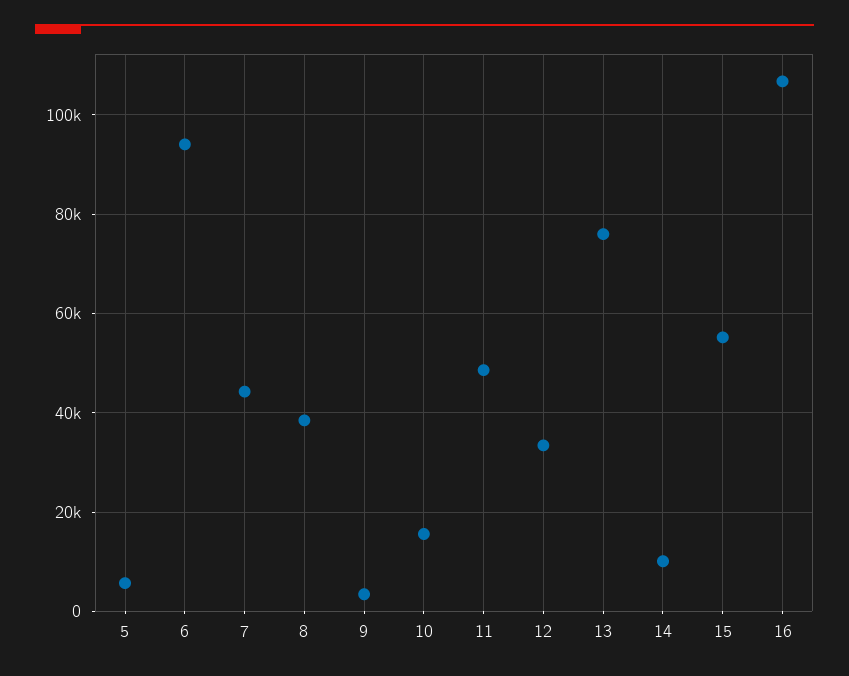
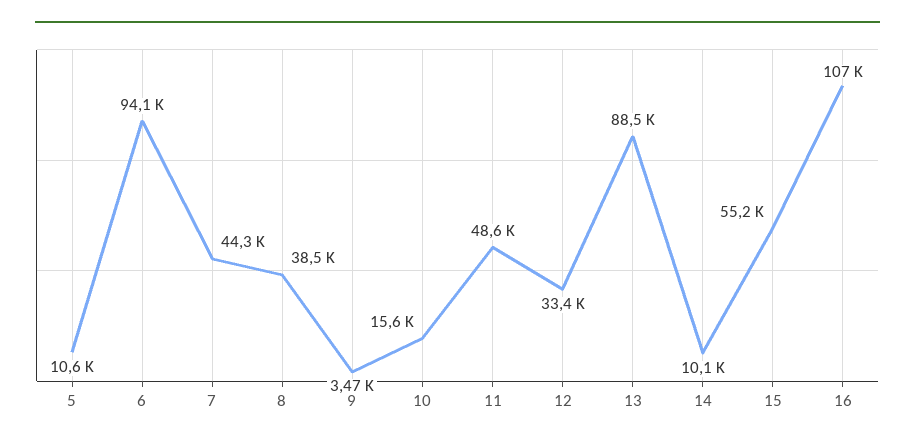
5: 6000 -> 10600
13: 76000 -> 88500

